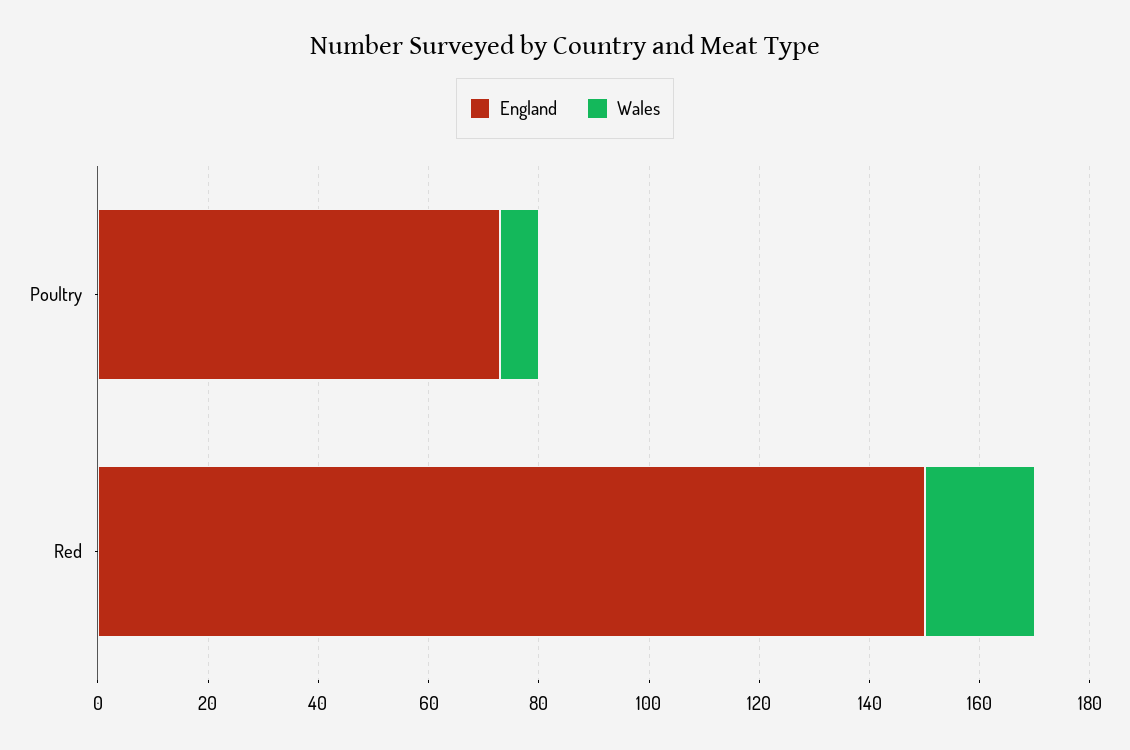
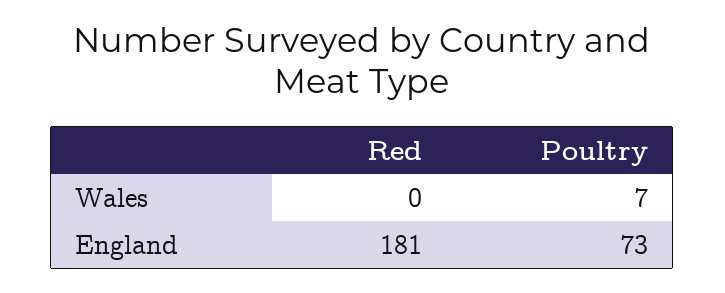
England, Red: 150 -> 181
Wales, Red: 20 -> 0

